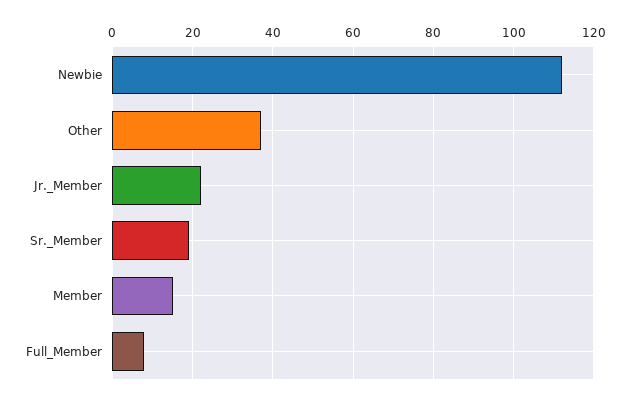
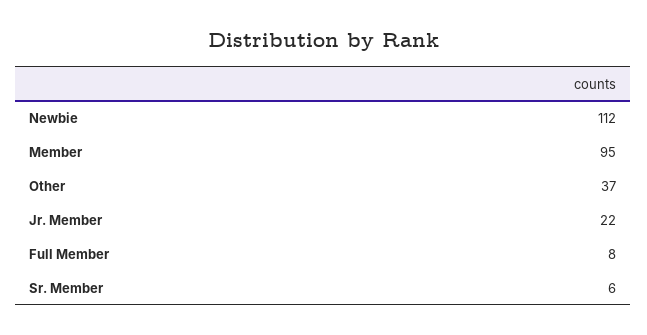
Sr._Member: 20 -> 6
Member: 15 -> 95

